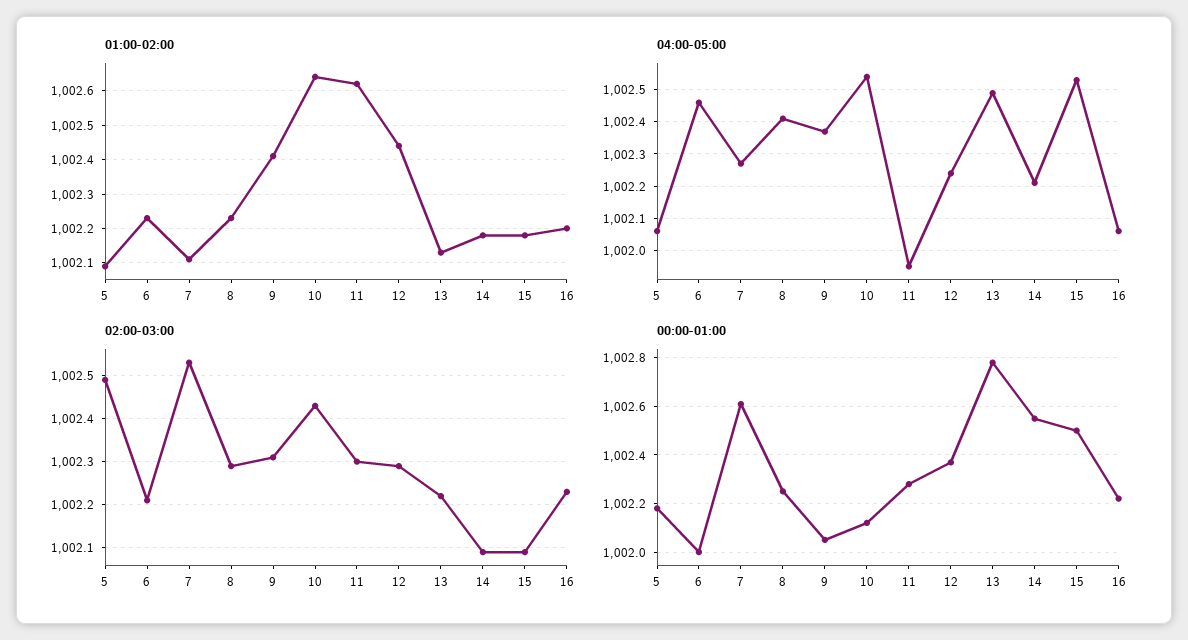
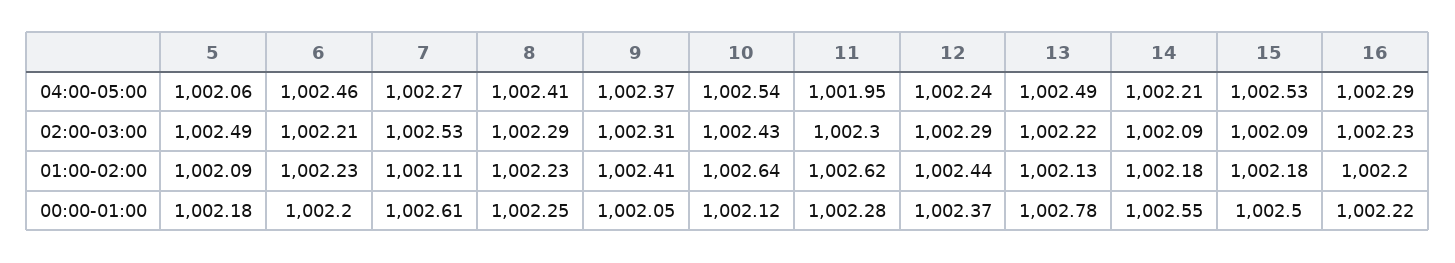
04:00-05:00, 16: 1002.05 -> 1002.29
00:00-01:00, 6: 1002 -> 1002.2

